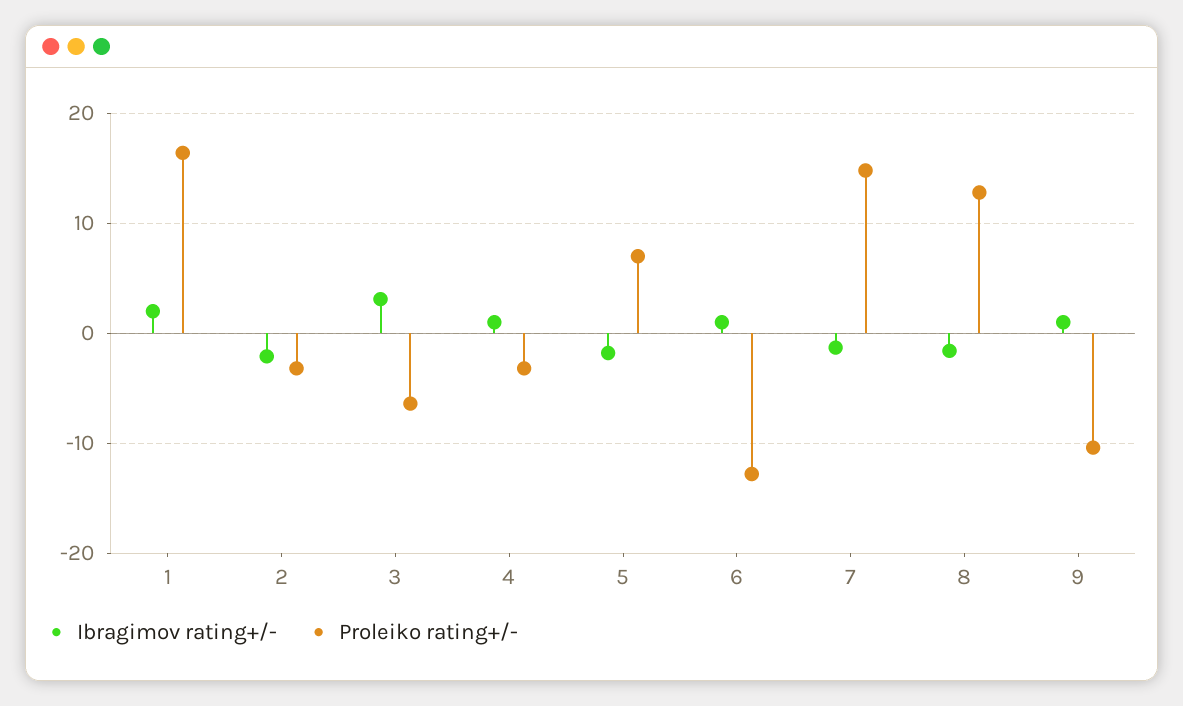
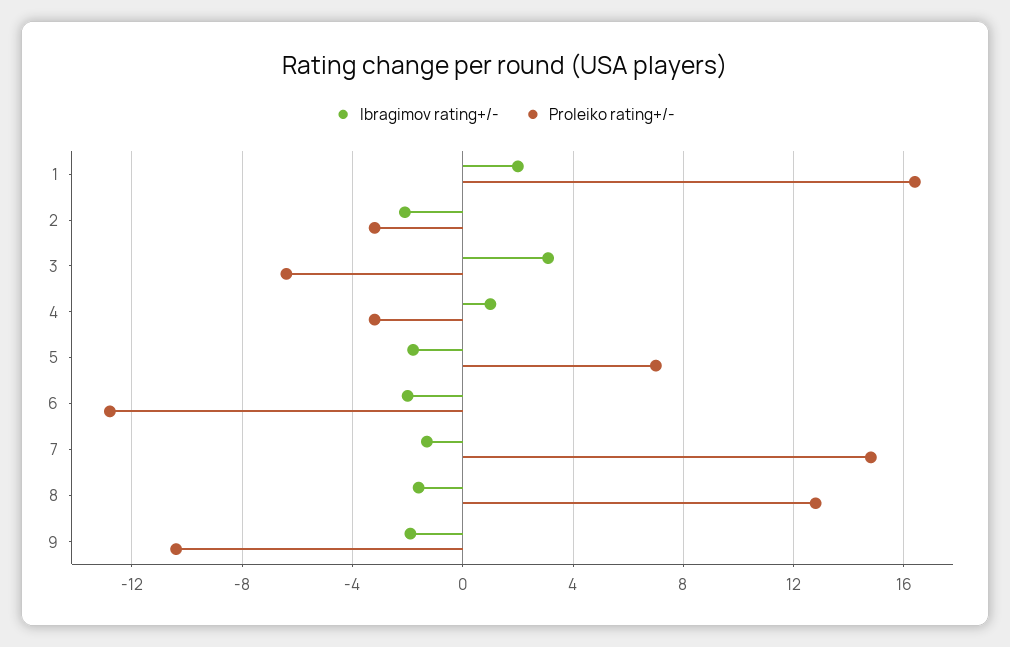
Ibragimov rating+/-, 6: 1 -> -2
Ibragimov rating+/-, 9: 1 -> -2

